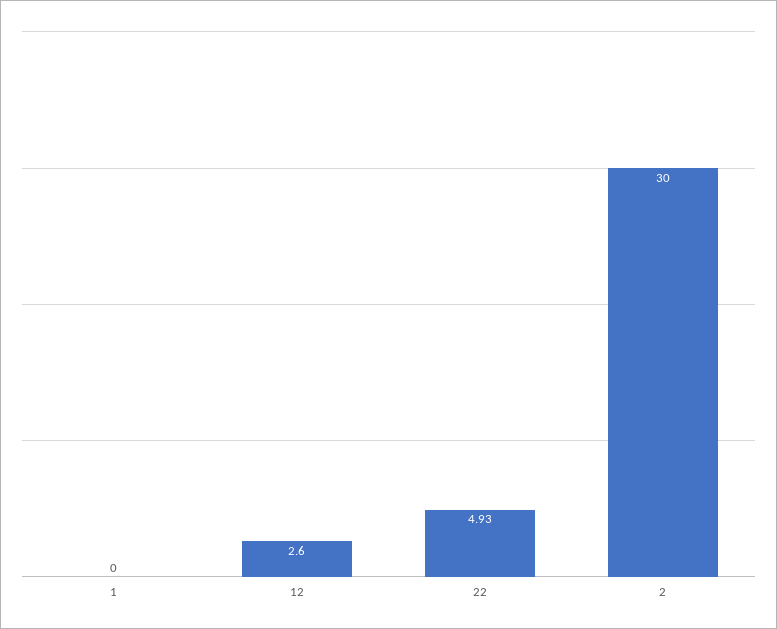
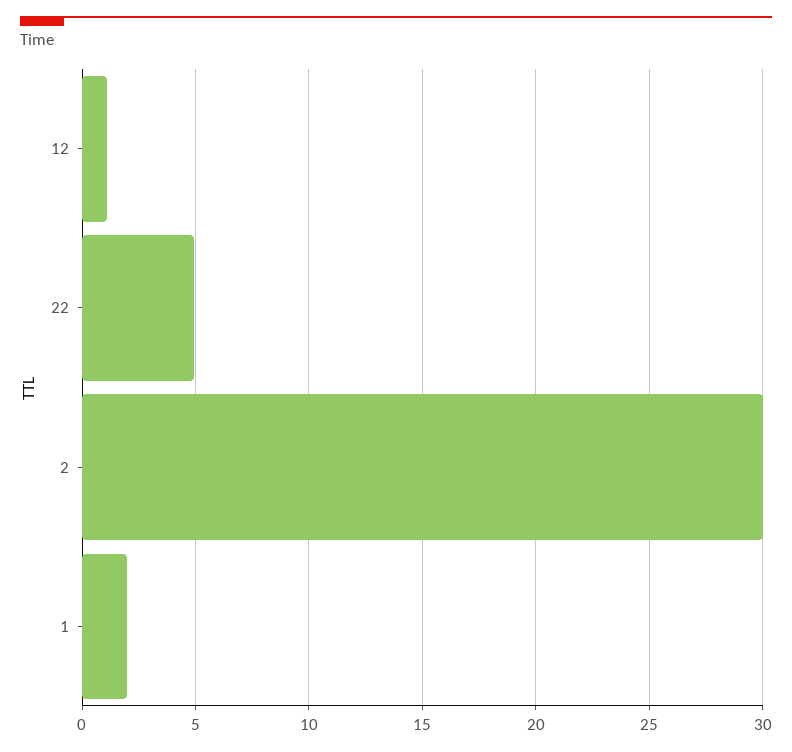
1: 0 -> 2
12: 2.6 -> 1

